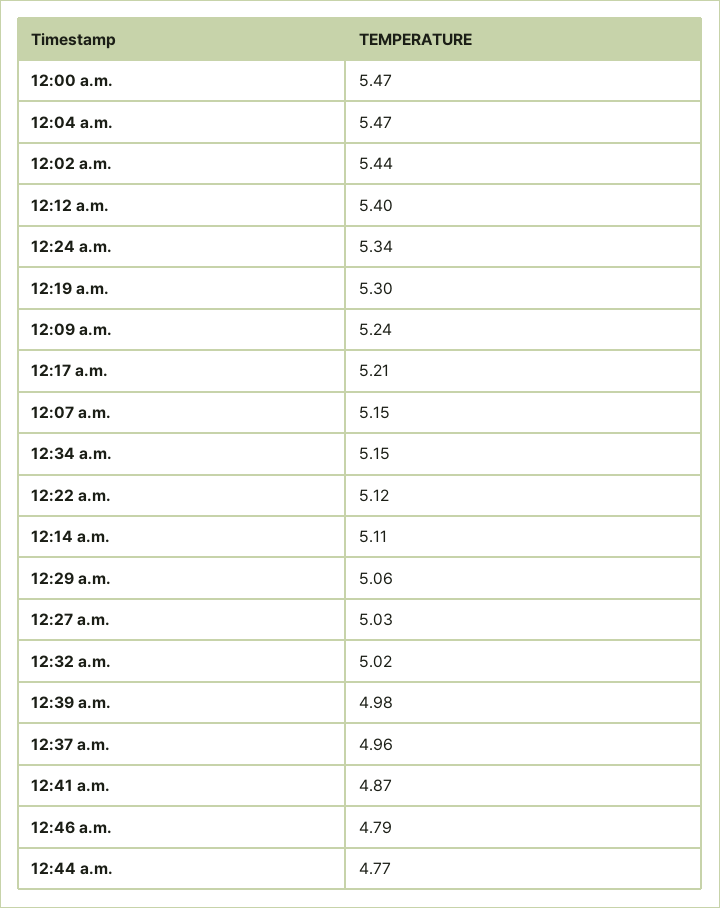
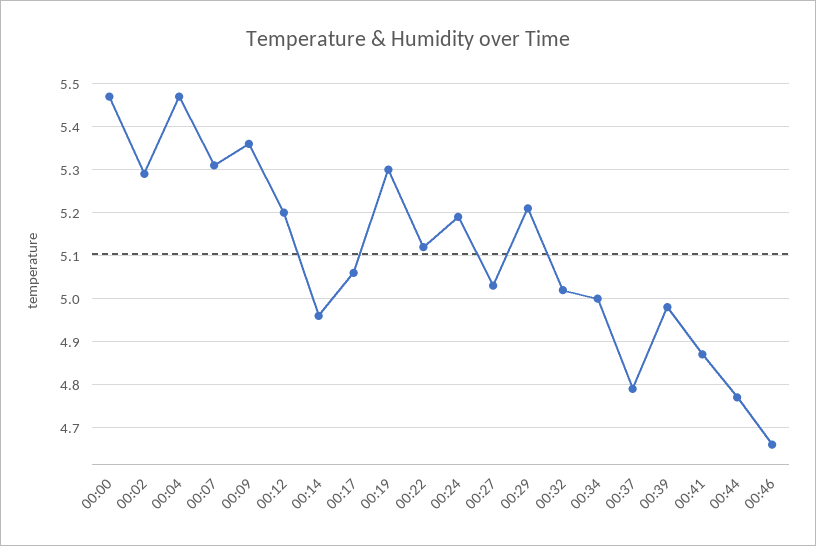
12:02 a.m.: 5.44 -> 5.3
12:12 a.m.: 5.4 -> 5.2
12:24 a.m.: 5.34 -> 5.2
12:09 a.m.: 5.24 -> 5.35
12:17 a.m.: 5.21 -> 5.05
12:07 a.m.: 5.15 -> 5.3
12:34 a.m.: 5.15 -> 5
12:14 a.m.: 5.11 -> 4.95
12:29 a.m.: 5.06 -> 5.2
12:37 a.m.: 4.96 -> 4.8
12:46 a.m.: 4.79 -> 4.65

